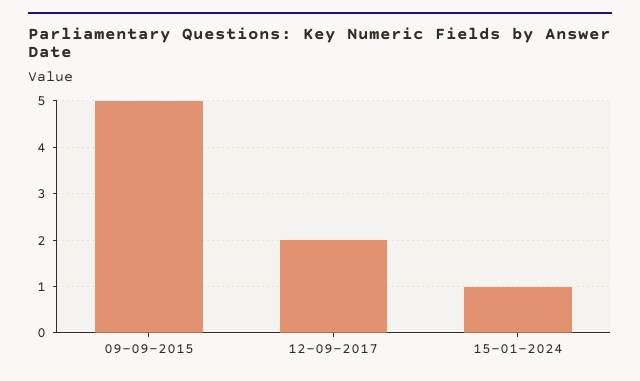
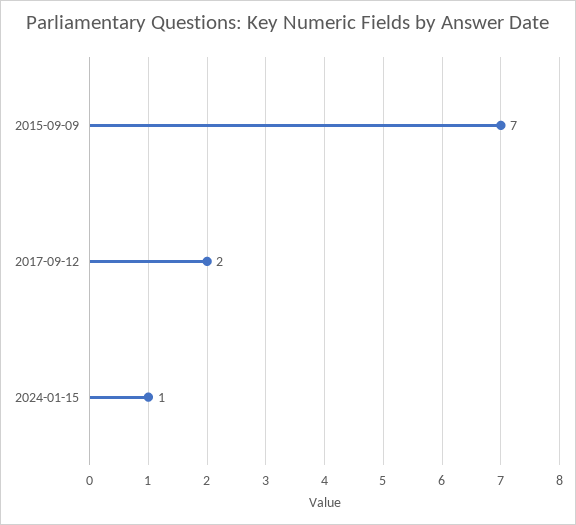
09-09-2015: 5 -> 7

